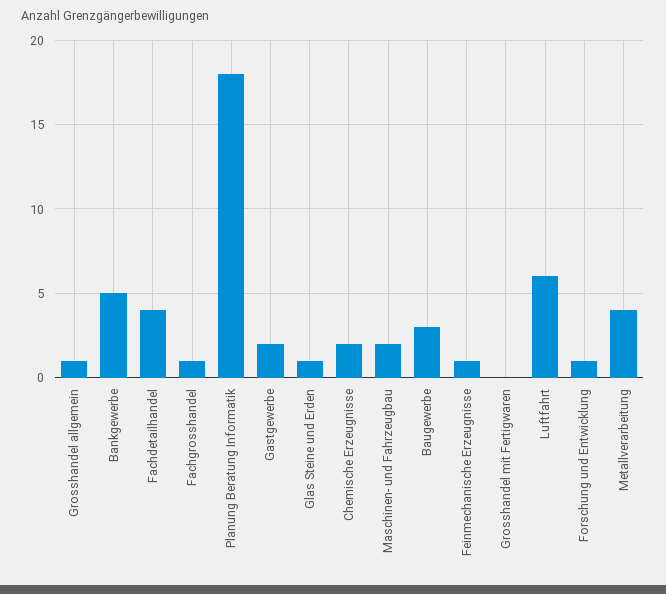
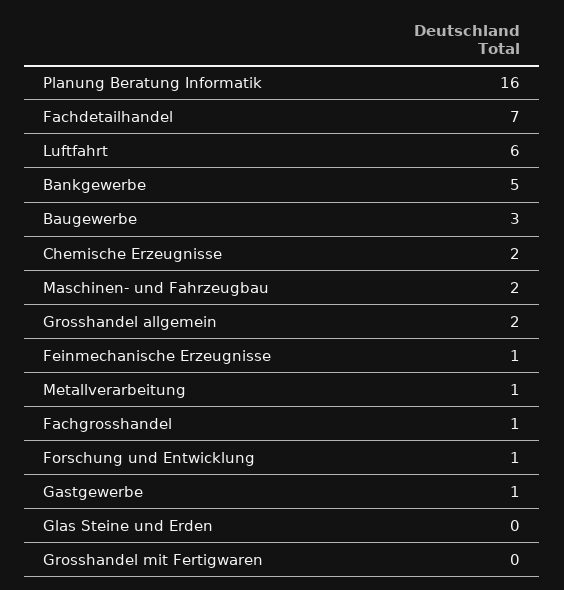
Grosshandel allgemein: 1 -> 2
Fachdetailhandel: 4 -> 7
Planung Beratung Informatik: 18 -> 16
Gastgewerbe: 2 -> 1
Glas Steine und Erden: 1 -> 0
Metallverarbeitung: 4 -> 1

